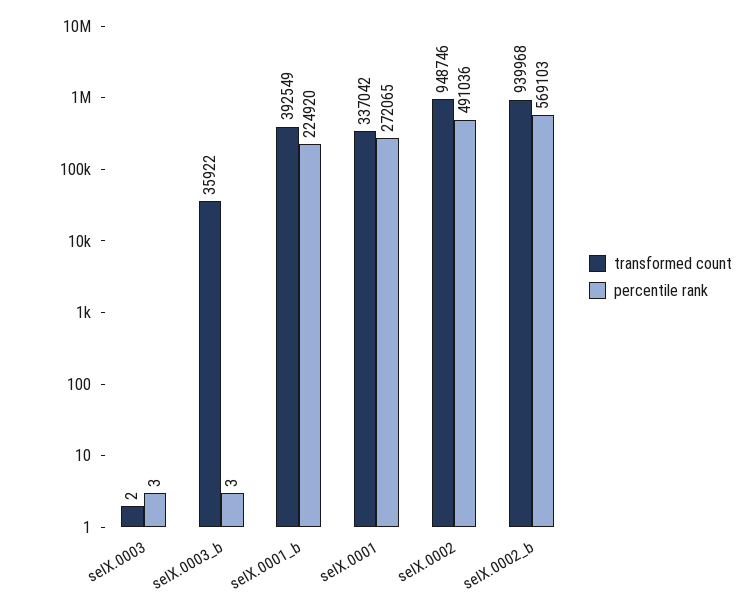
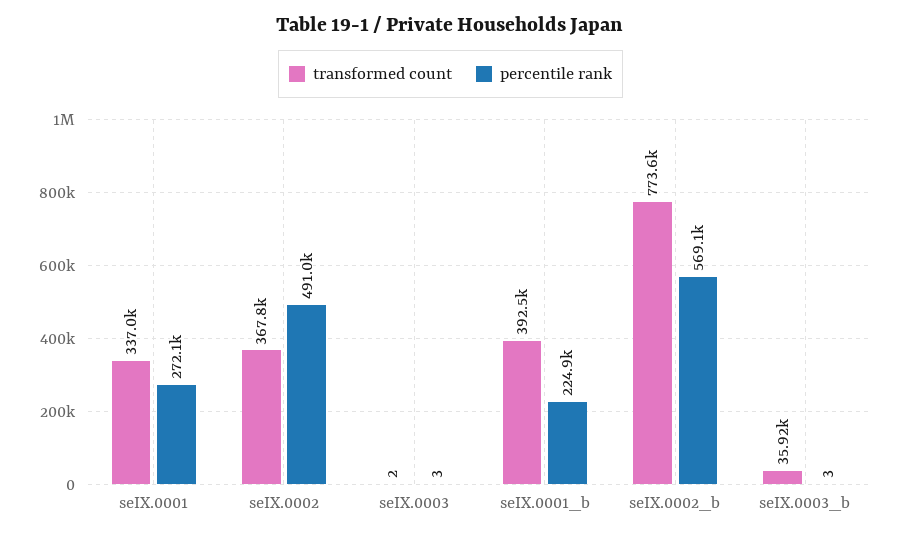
transformed count, seIX.0002: 948746 -> 367800
transformed count, seIX.0002_b: 939968 -> 773600

